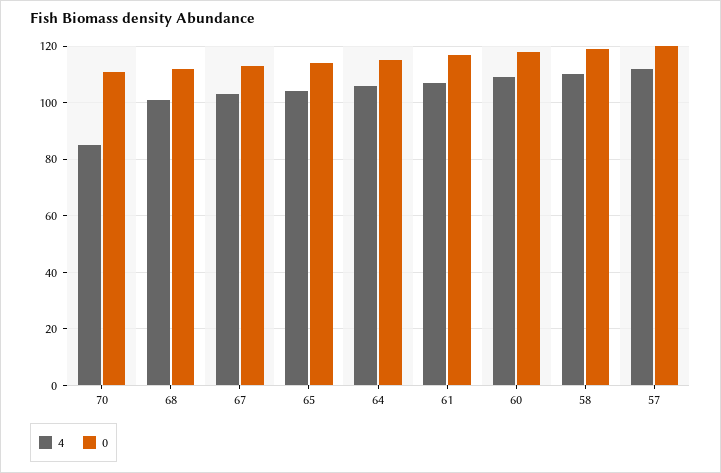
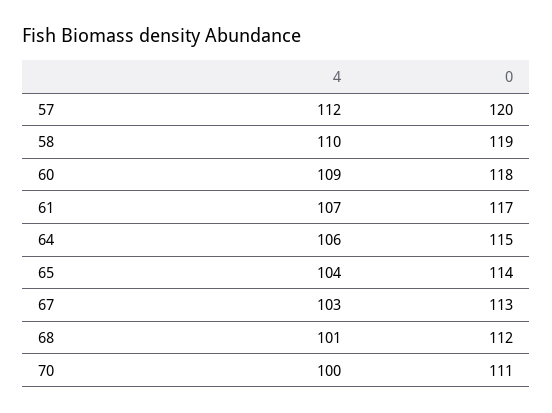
4, 70: 85 -> 100

